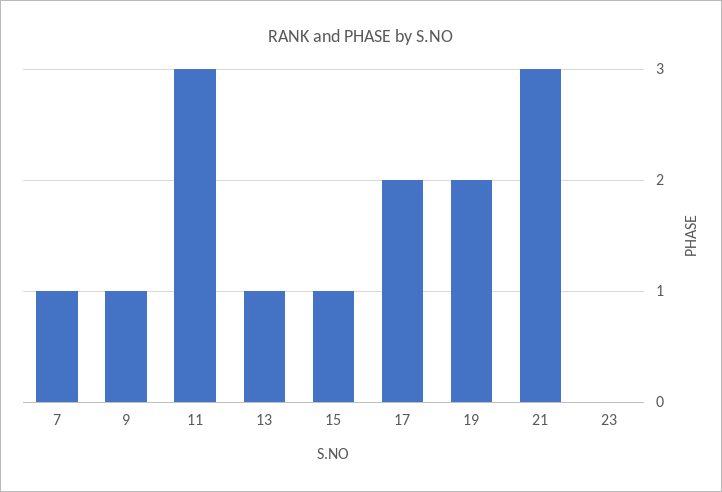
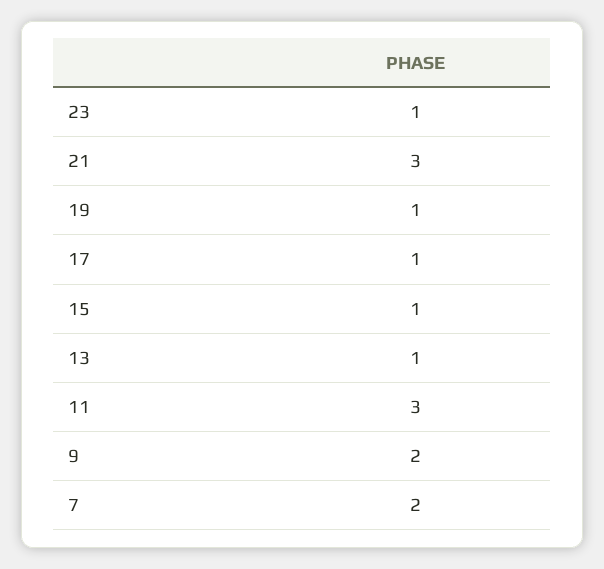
7: 1 -> 2
9: 1 -> 2
17: 2 -> 1
19: 2 -> 1
23: 0 -> 1

